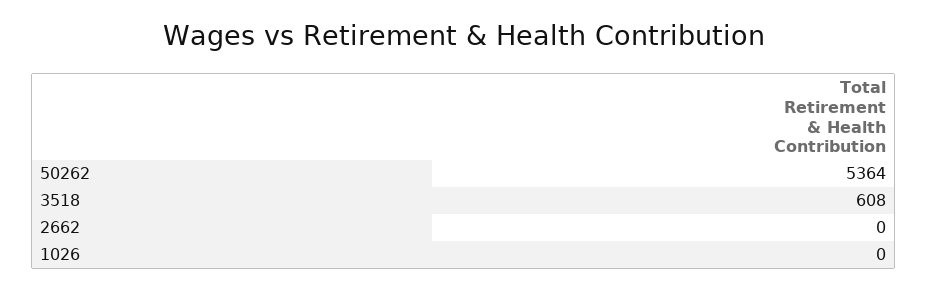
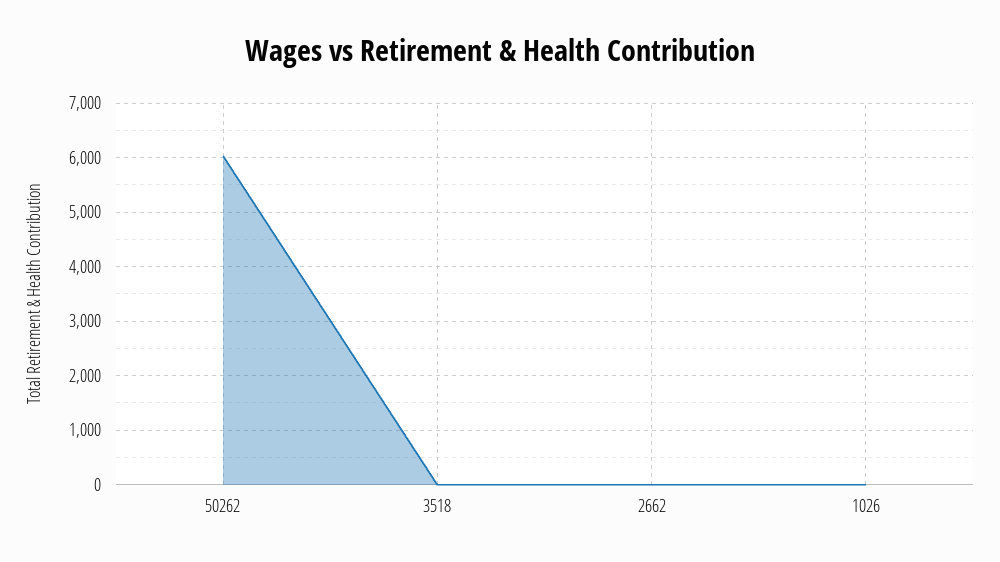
50262: 5364 -> 6000
3518: 608 -> 0

